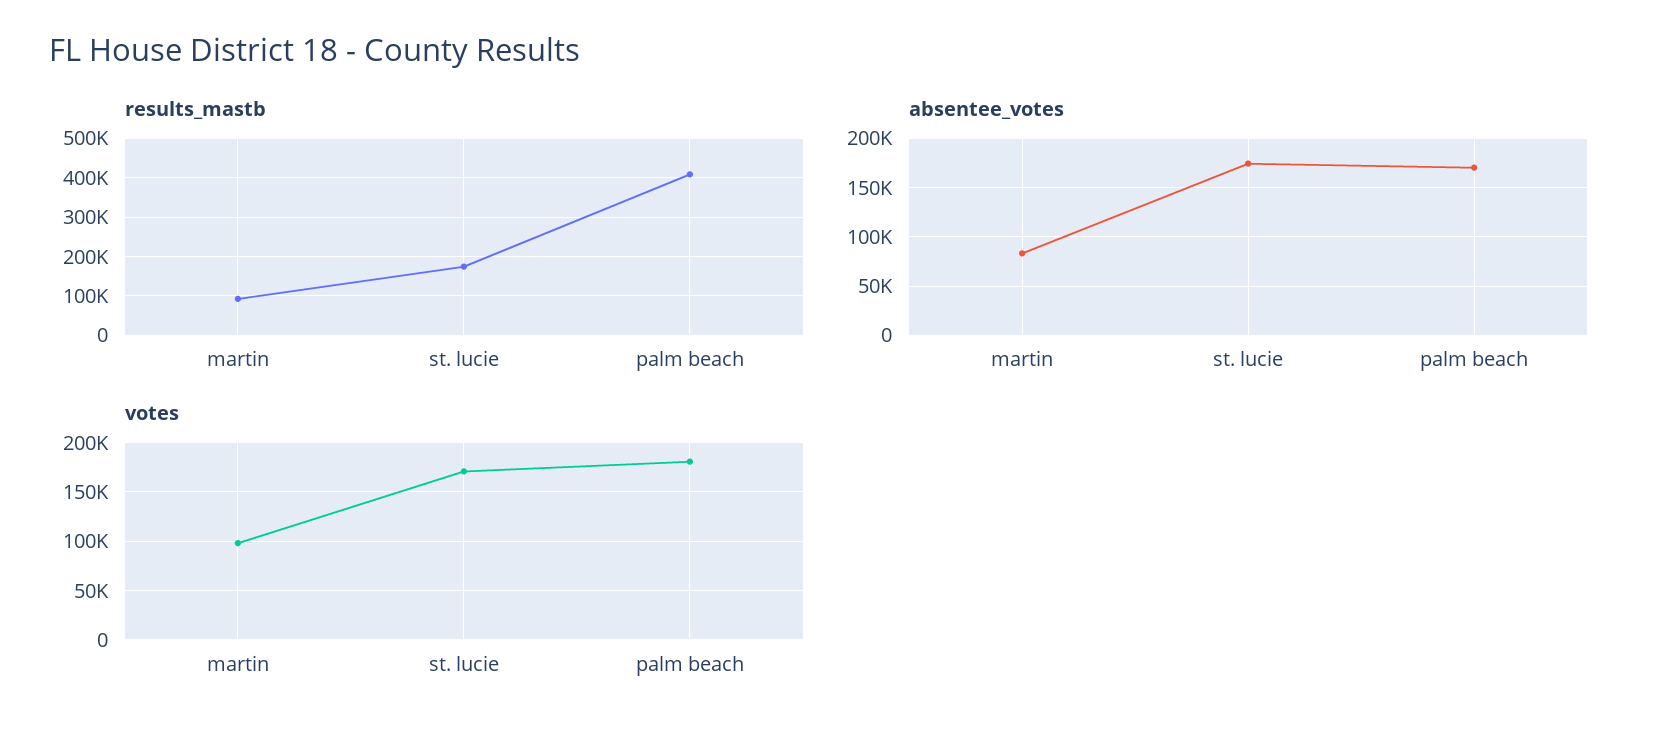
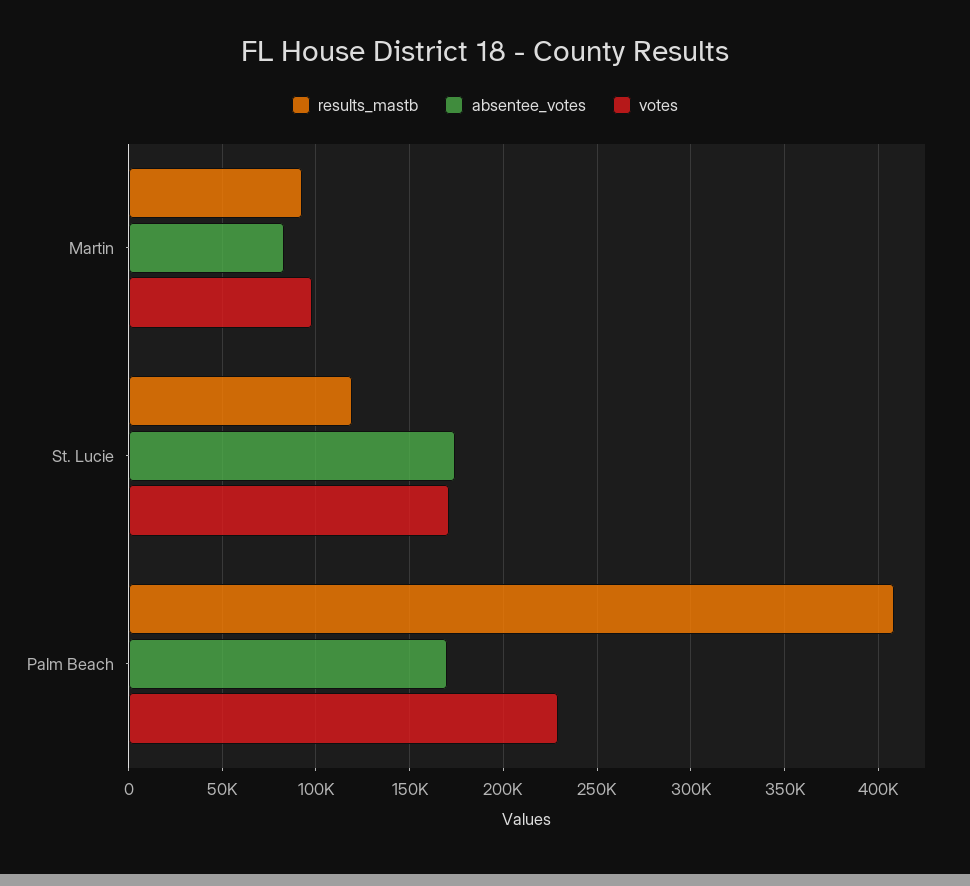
results_mastb, st. lucie: 180000 -> 120000
votes, palm beach: 180000 -> 230000

